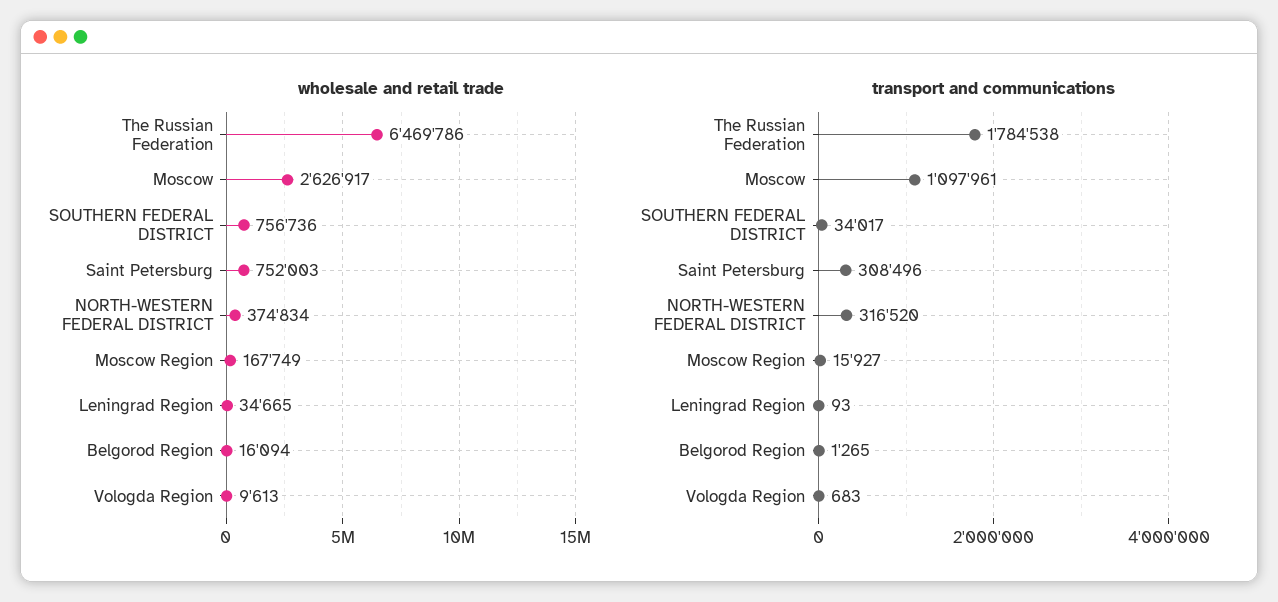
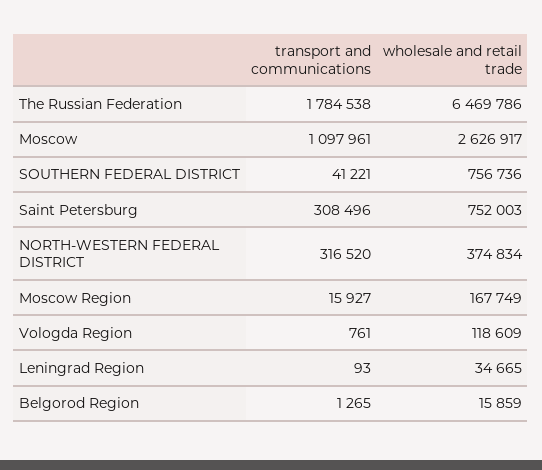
wholesale and retail trade, Belgorod Region: 16094 -> 15859
wholesale and retail trade, Vologda Region: 9613 -> 118609
transport and communications, SOUTHERN FEDERAL DISTRICT: 34017 -> 41221
transport and communications, Vologda Region: 683 -> 761

